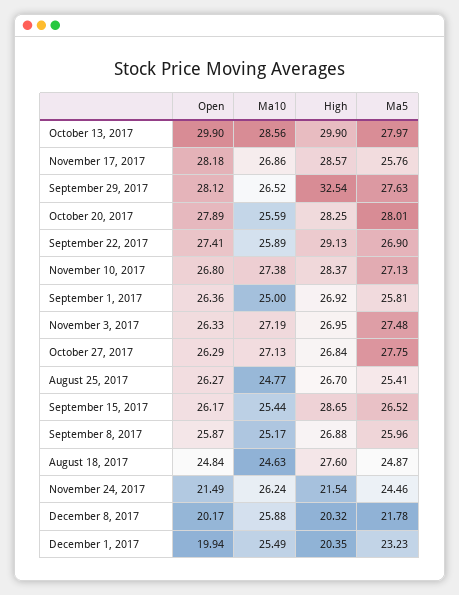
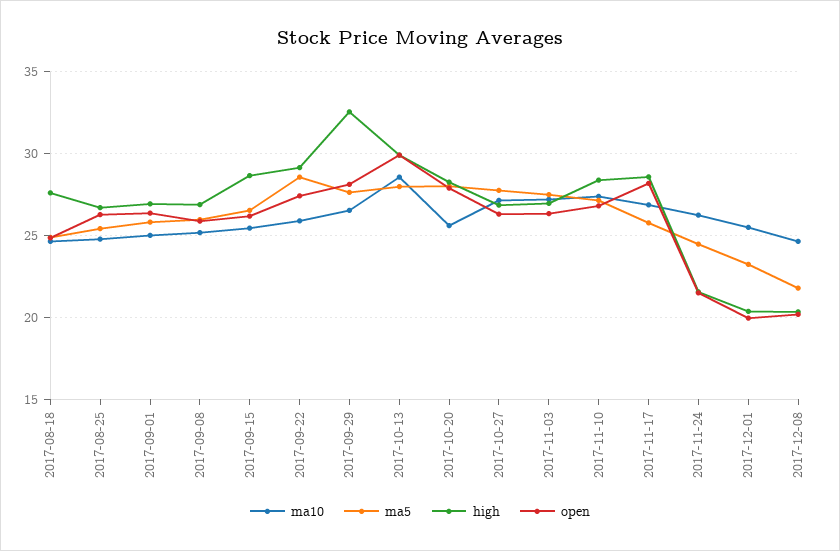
Ma5, September 22, 2017: 26.9 -> 28.5
Ma10, December 8, 2017: 25.88 -> 24.5

